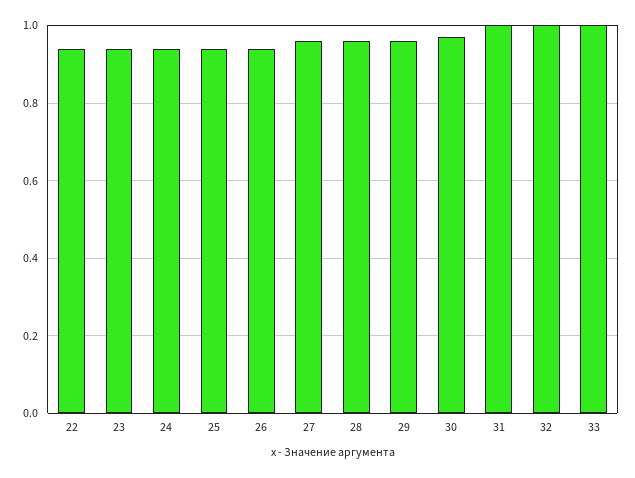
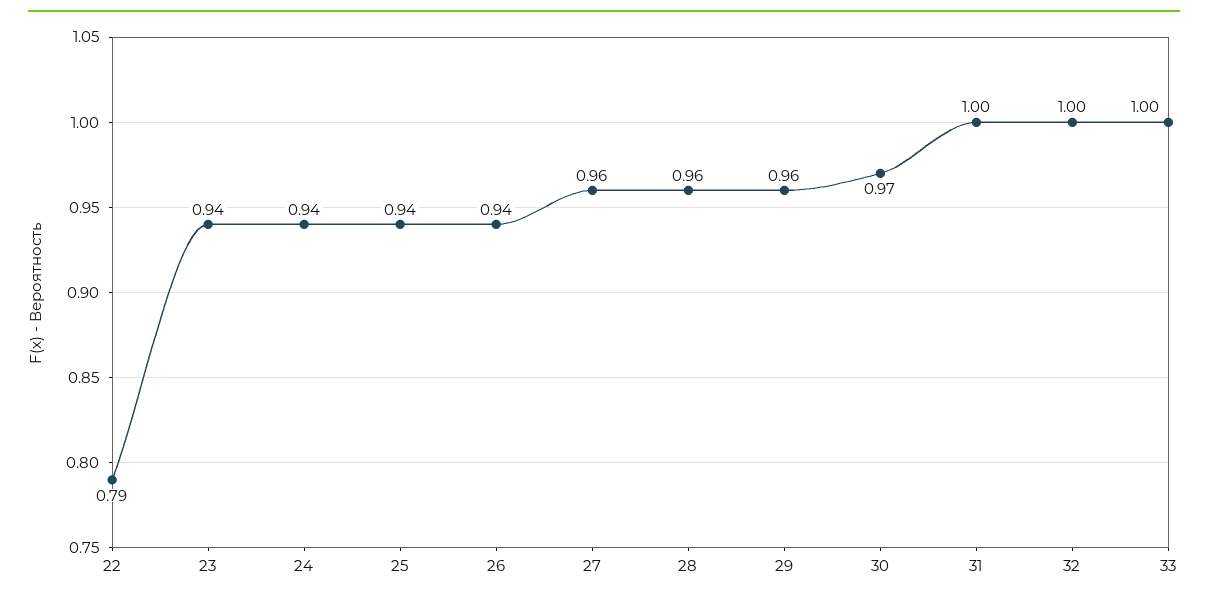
22: 0.95 -> 0.79

